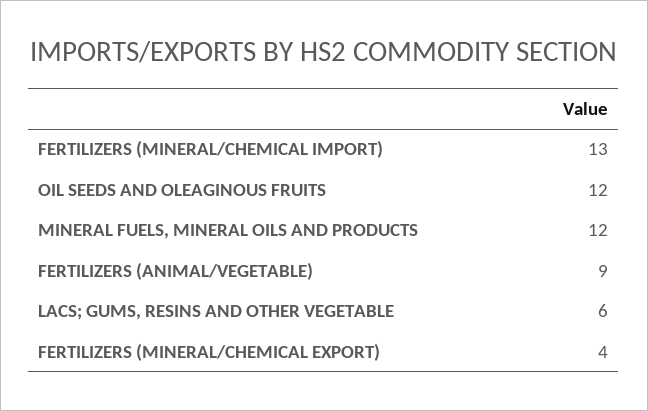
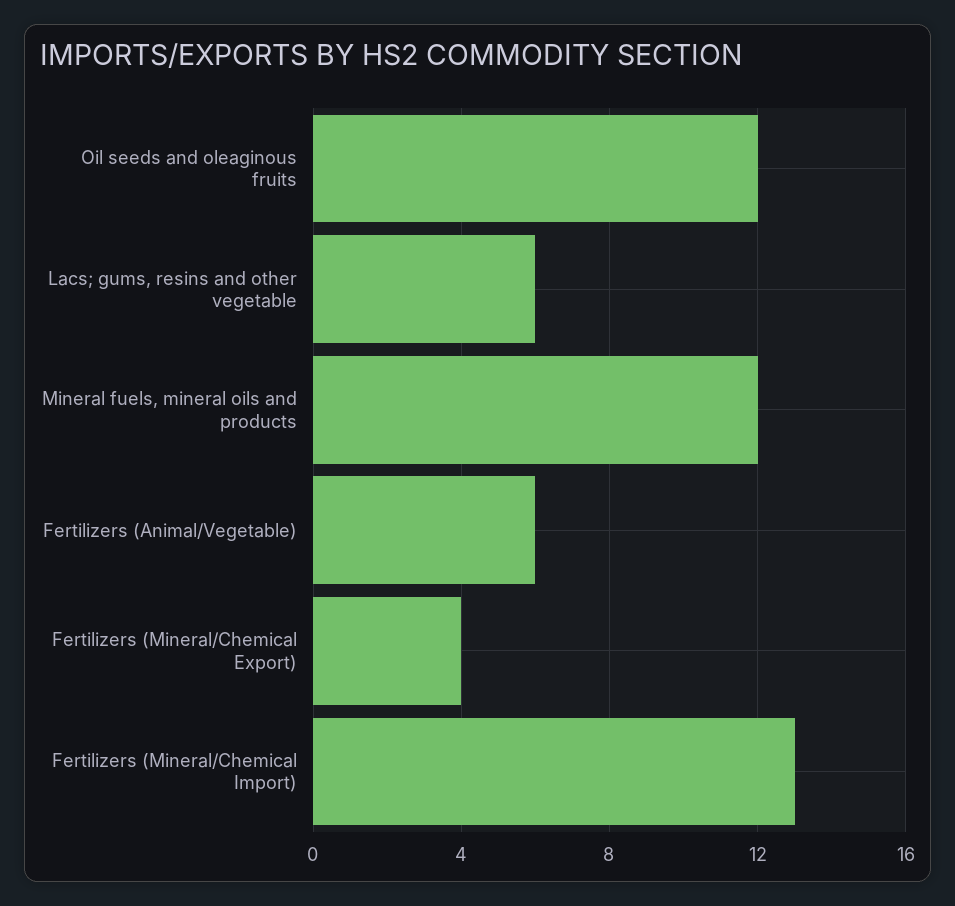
FERTILIZERS (ANIMAL/VEGETABLE): 9 -> 6

